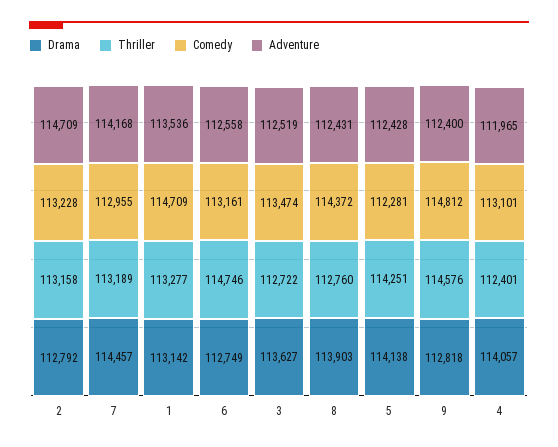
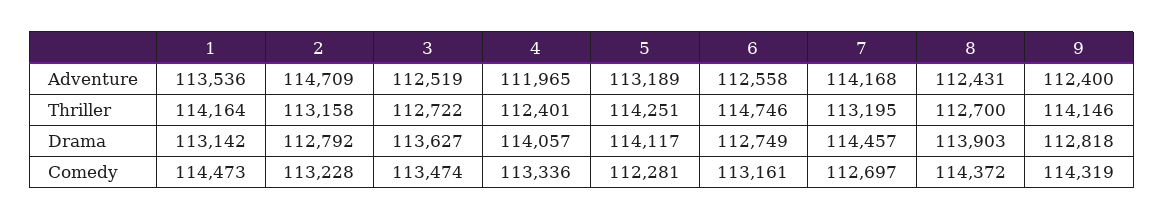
Thriller, 7: 113189 -> 113195
Comedy, 7: 112955 -> 112697
Thriller, 1: 113277 -> 114164
Comedy, 1: 114709 -> 114473
Thriller, 8: 112760 -> 112700
Drama, 5: 114138 -> 114117
Adventure, 5: 112428 -> 113189
Thriller, 9: 114576 -> 114146
Comedy, 9: 114812 -> 114319
Comedy, 4: 113101 -> 113336

